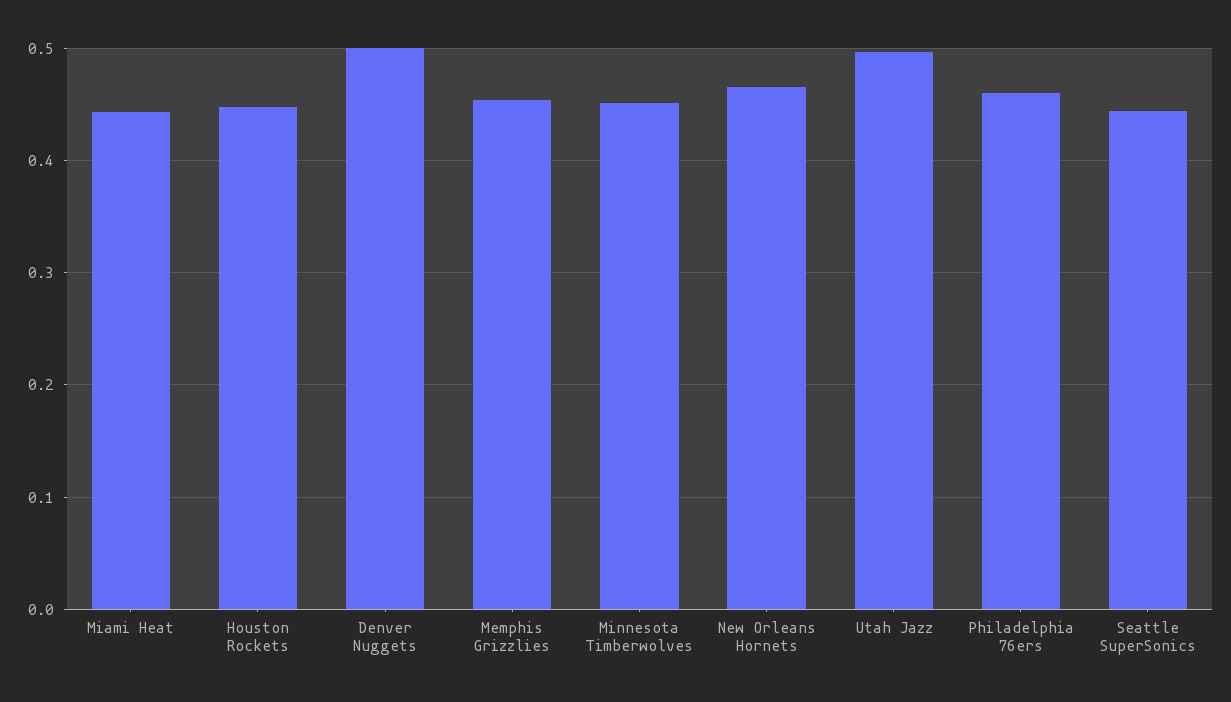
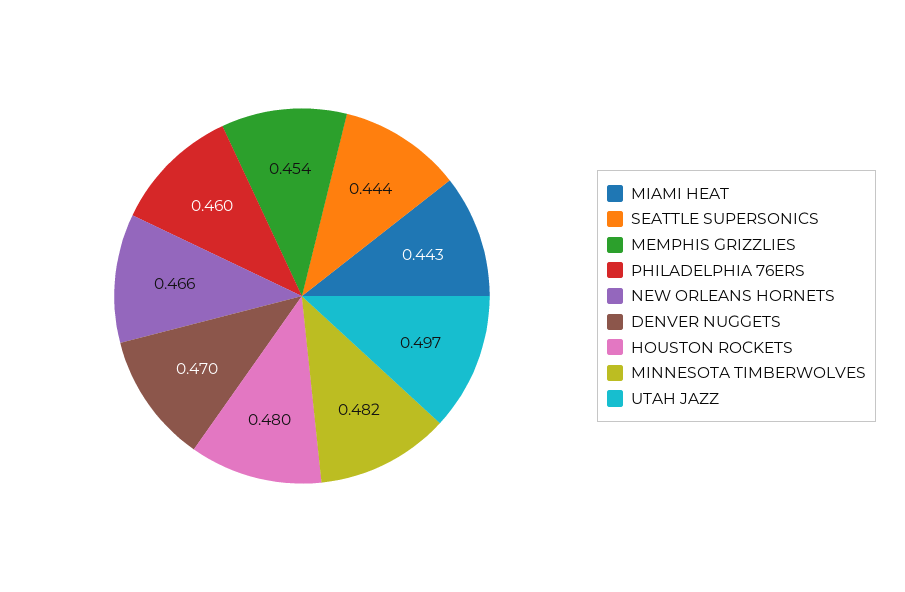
Houston Rockets: 0.45 -> 0.48
Denver Nuggets: 0.5 -> 0.47
Minnesota Timberwolves: 0.45 -> 0.482

